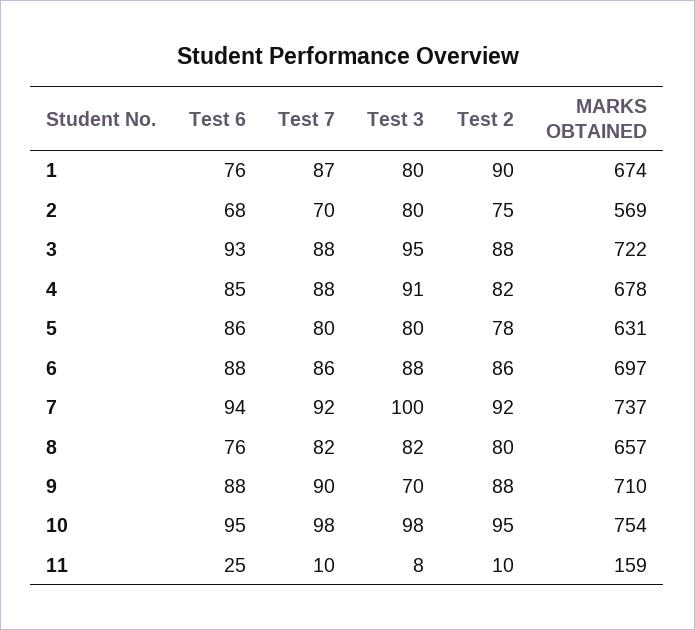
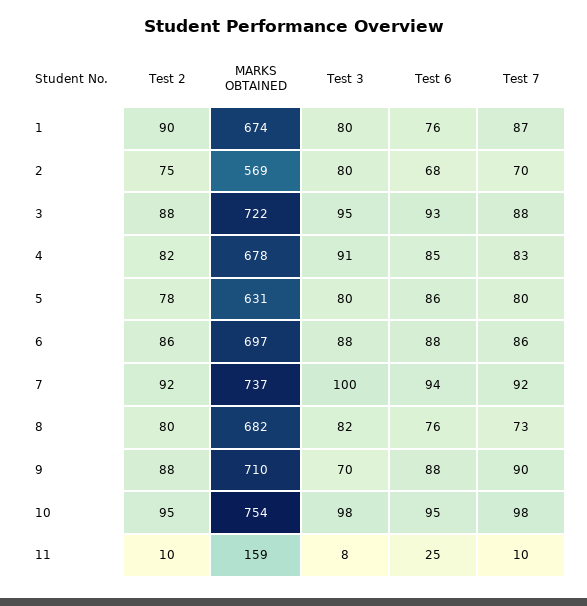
Test 7, 4: 88 -> 83
Test 7, 8: 82 -> 73
MARKS OBTAINED, 8: 657 -> 682

